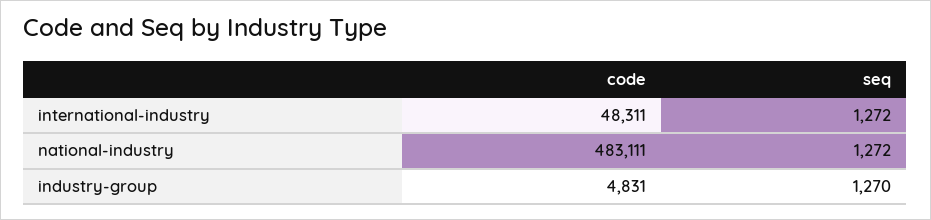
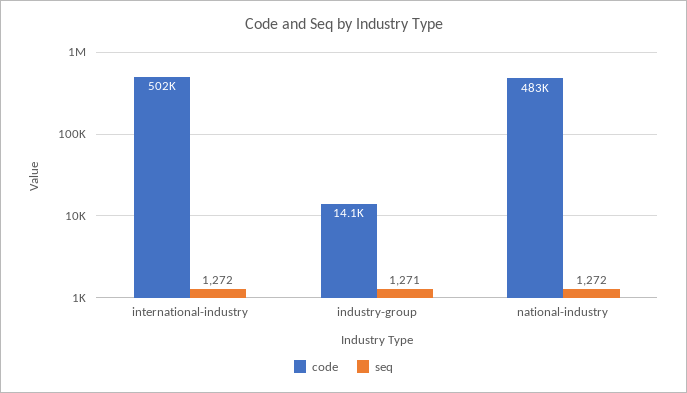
code, international-industry: 48311 -> 502000
code, industry-group: 4831 -> 14100
seq, industry-group: 1270 -> 1271

